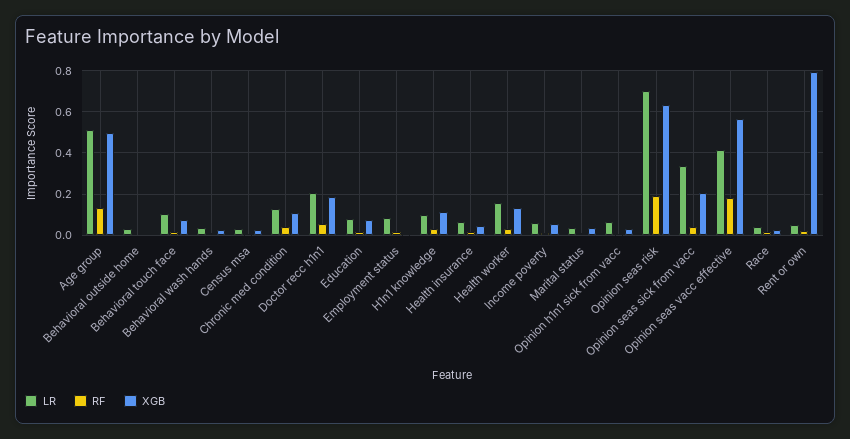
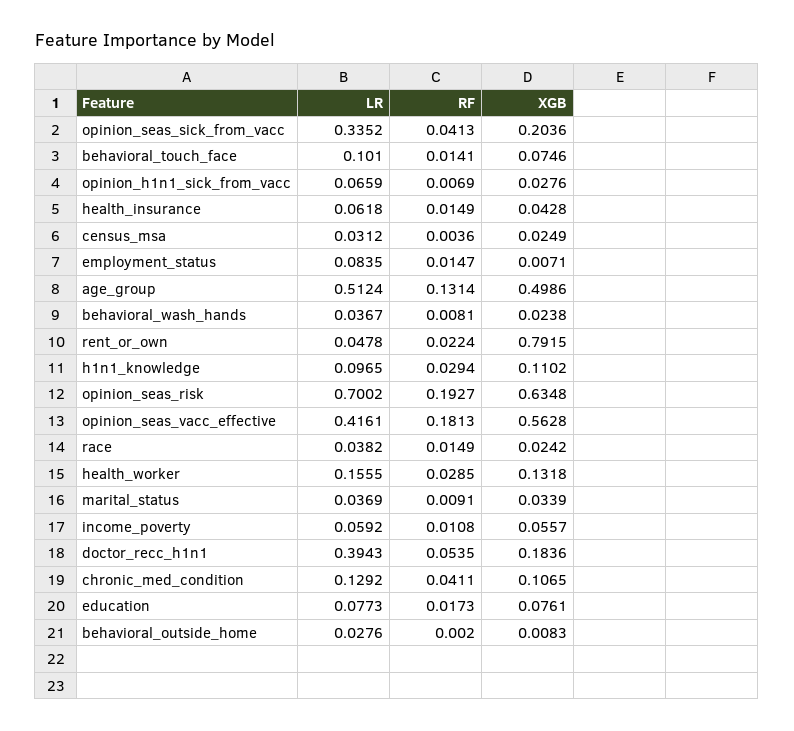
LR, Doctor recc h1n1: 0.2 -> 0.3943

